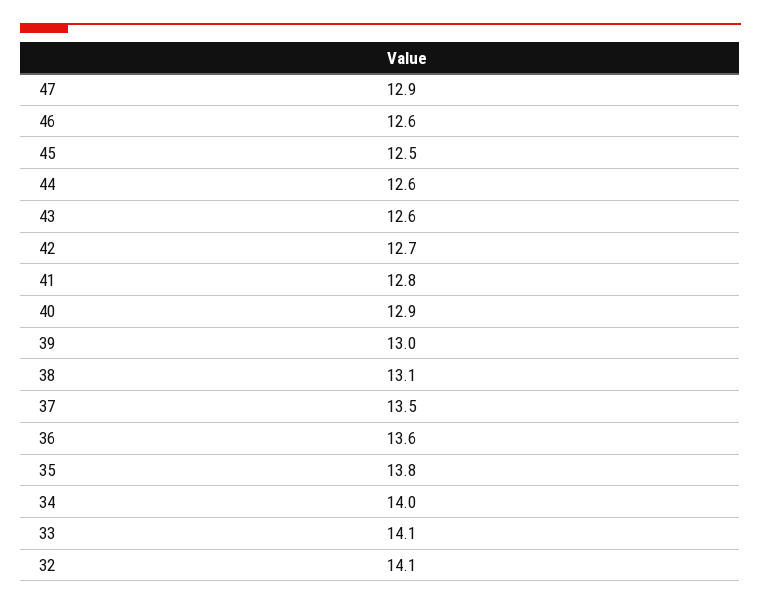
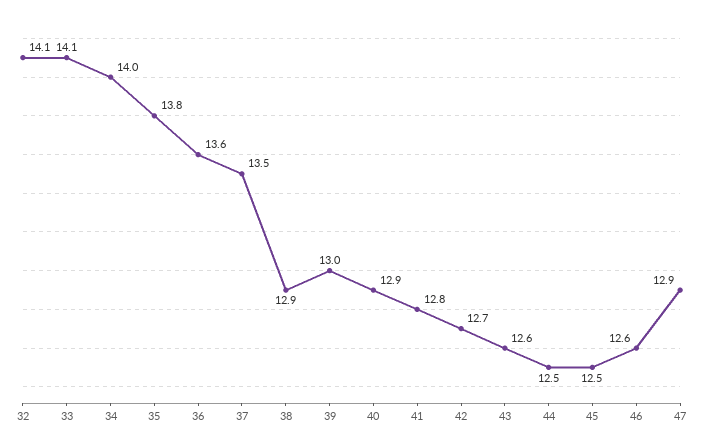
44: 12.6 -> 12.5
38: 13.1 -> 12.9

